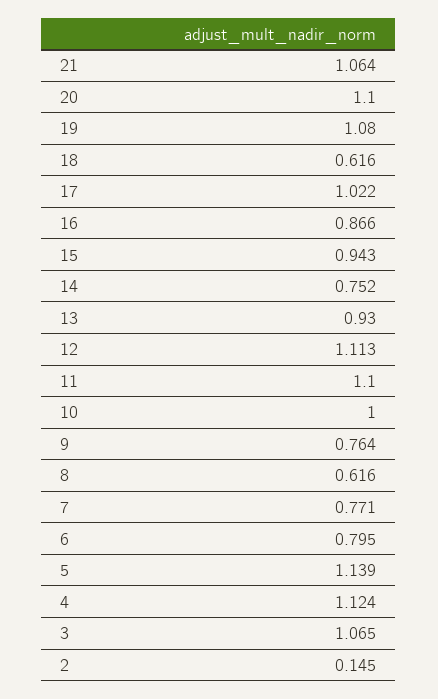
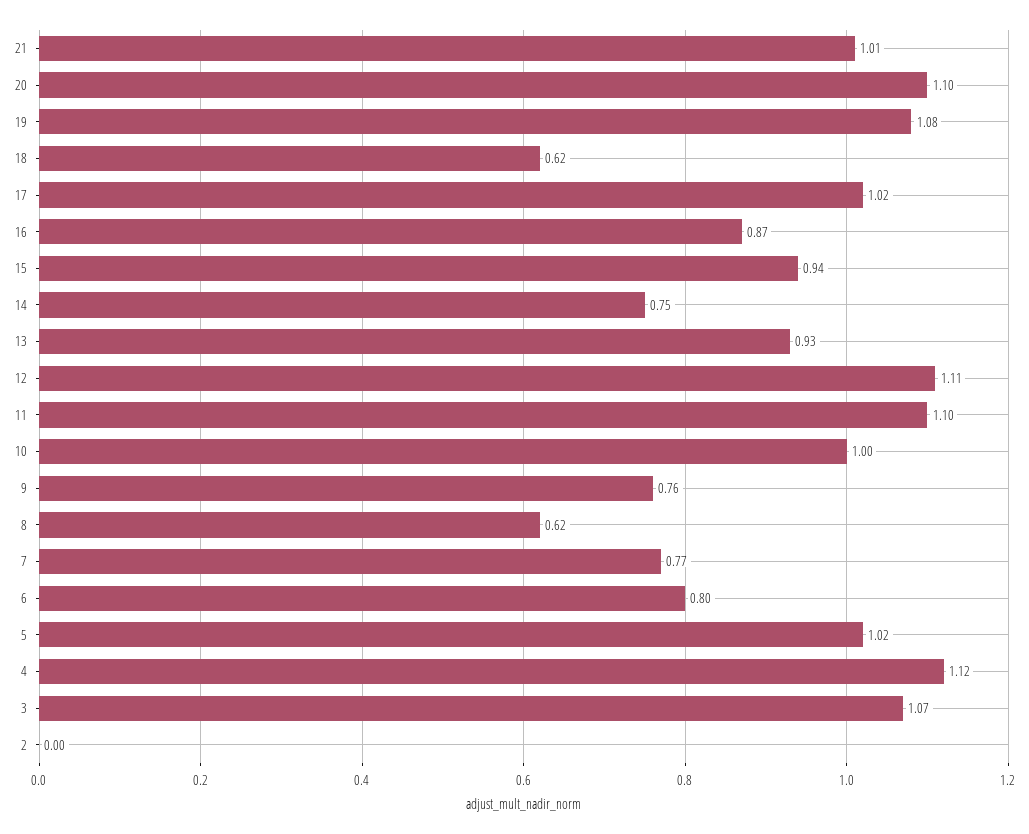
21: 1.064 -> 1.01
5: 1.139 -> 1.02
2: 0.145 -> 0

